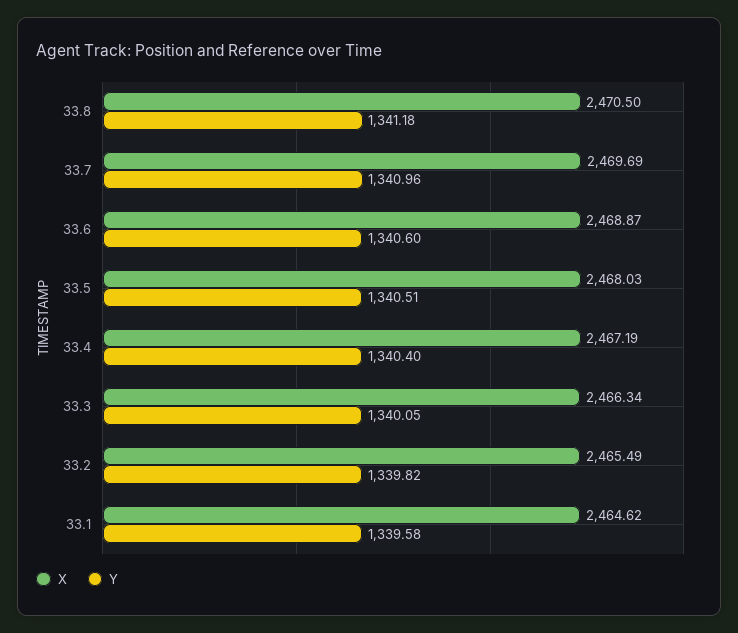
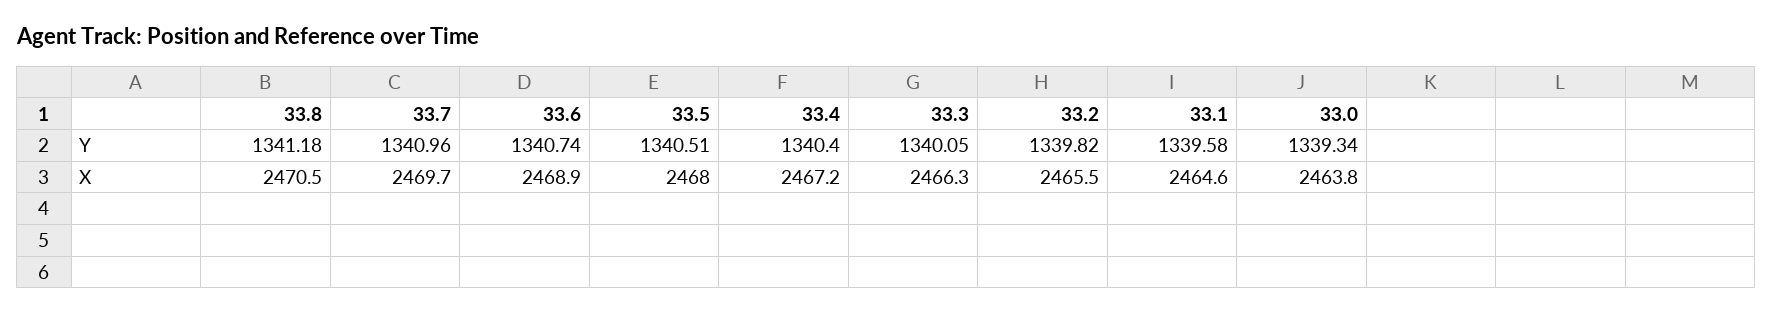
Y, 33.6: 1340.6 -> 1340.74
Y, 33.0: none -> 1339.34
X, 33.0: none -> 2463.8

